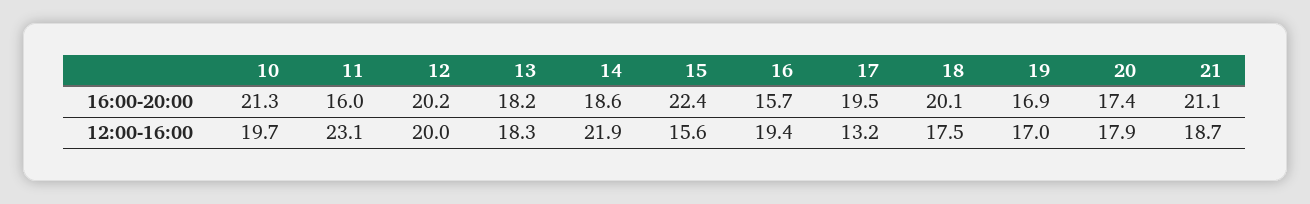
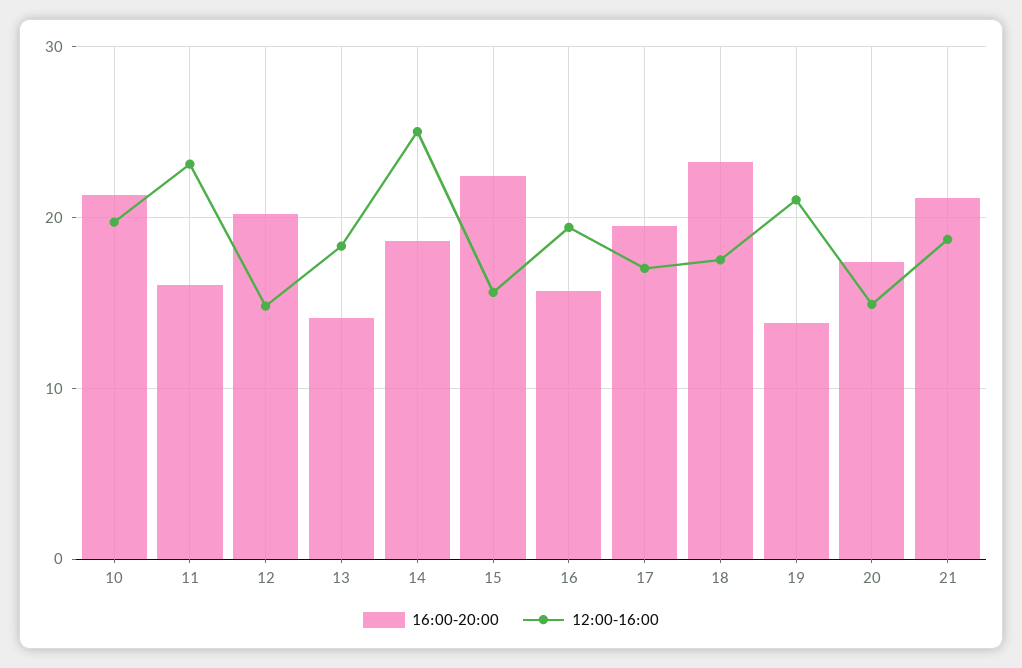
16:00-20:00, 13: 18.2 -> 14
16:00-20:00, 18: 20.1 -> 23
16:00-20:00, 19: 16.9 -> 14
12:00-16:00, 12: 20 -> 15
12:00-16:00, 14: 21.9 -> 25
12:00-16:00, 17: 13.2 -> 17
12:00-16:00, 19: 17 -> 21
12:00-16:00, 20: 17.9 -> 15

